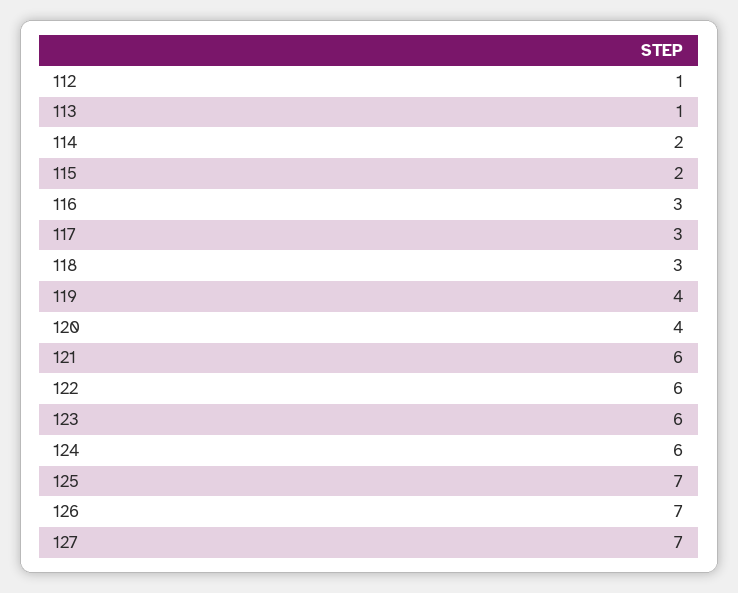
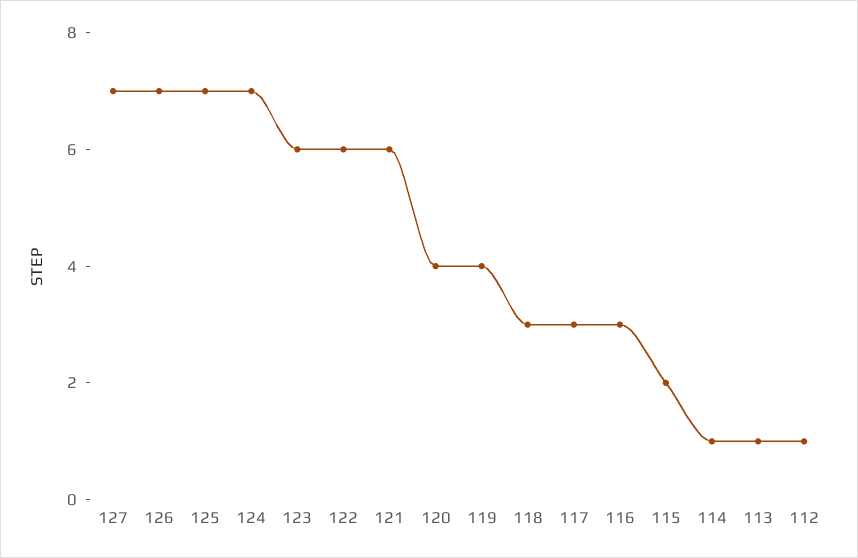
114: 2 -> 1
124: 6 -> 7

